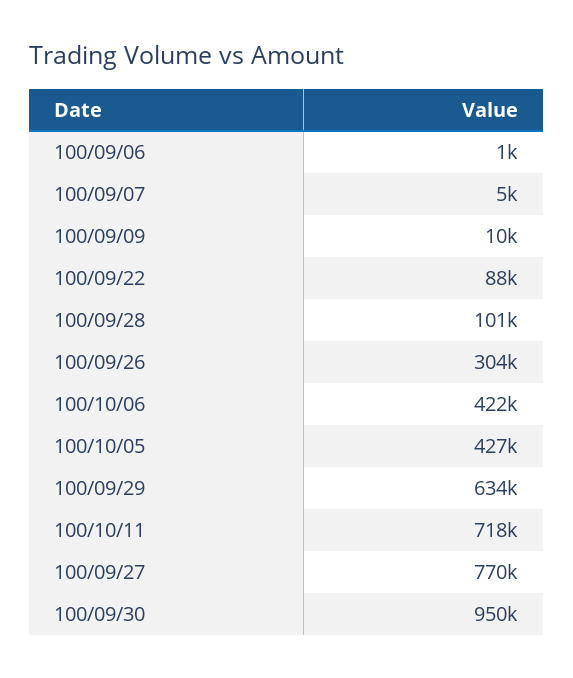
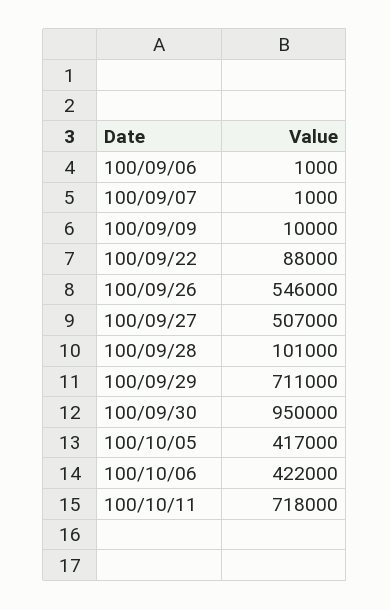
100/09/07: 5000 -> 1000
100/09/26: 304000 -> 546000
100/10/05: 427000 -> 417000
100/09/29: 634000 -> 711000
100/09/27: 770000 -> 507000

